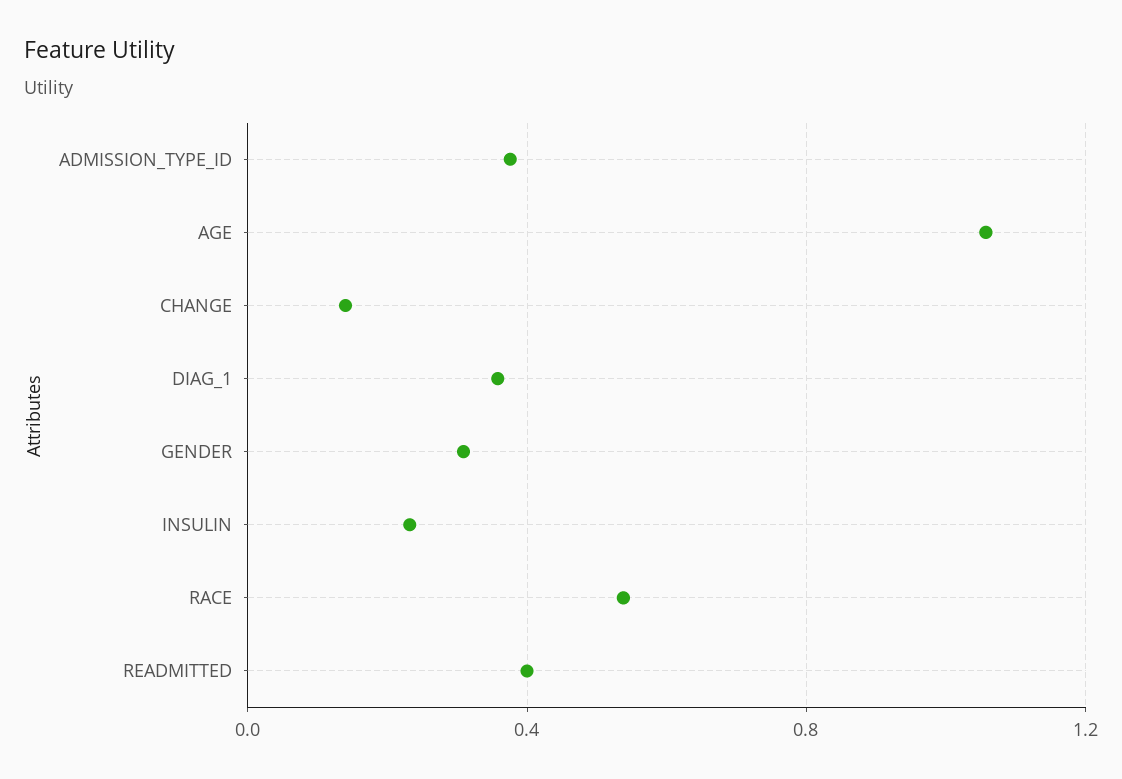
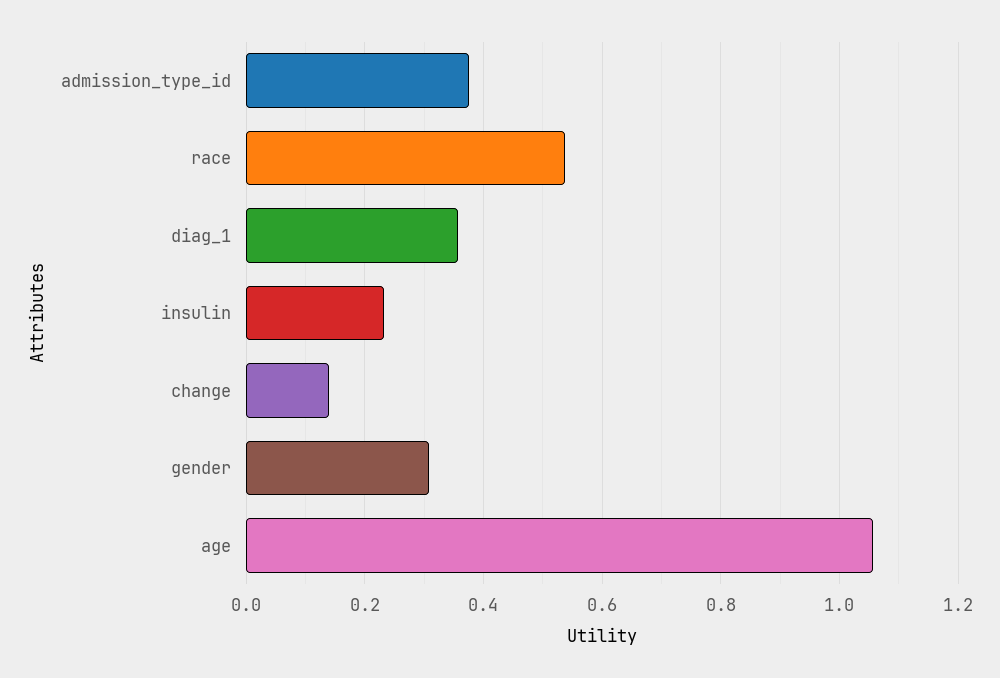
READMITTED: 0.4 -> none

